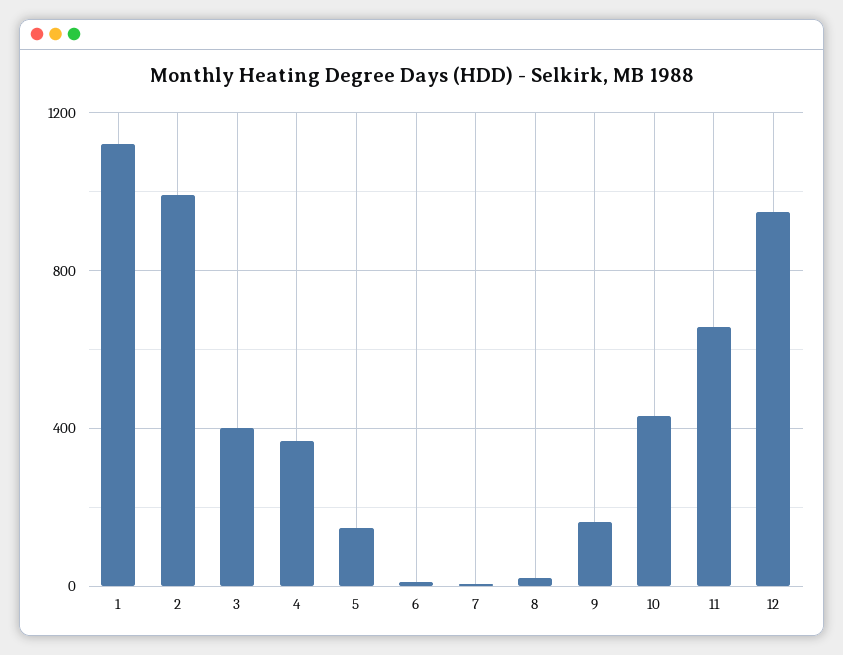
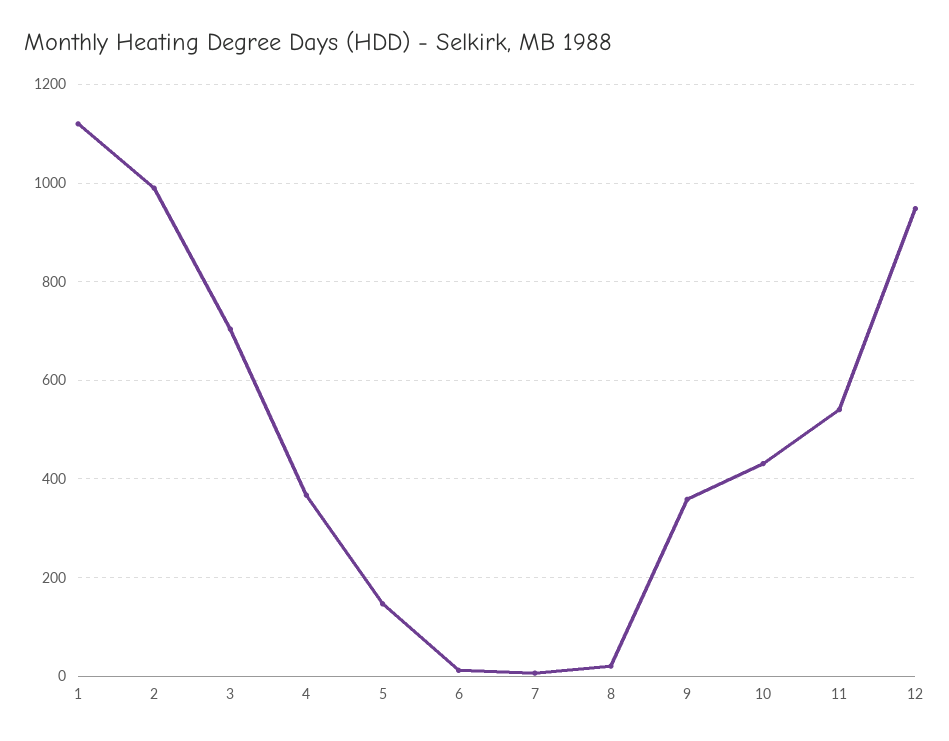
3: 400 -> 700
9: 150 -> 360
11: 650 -> 540

